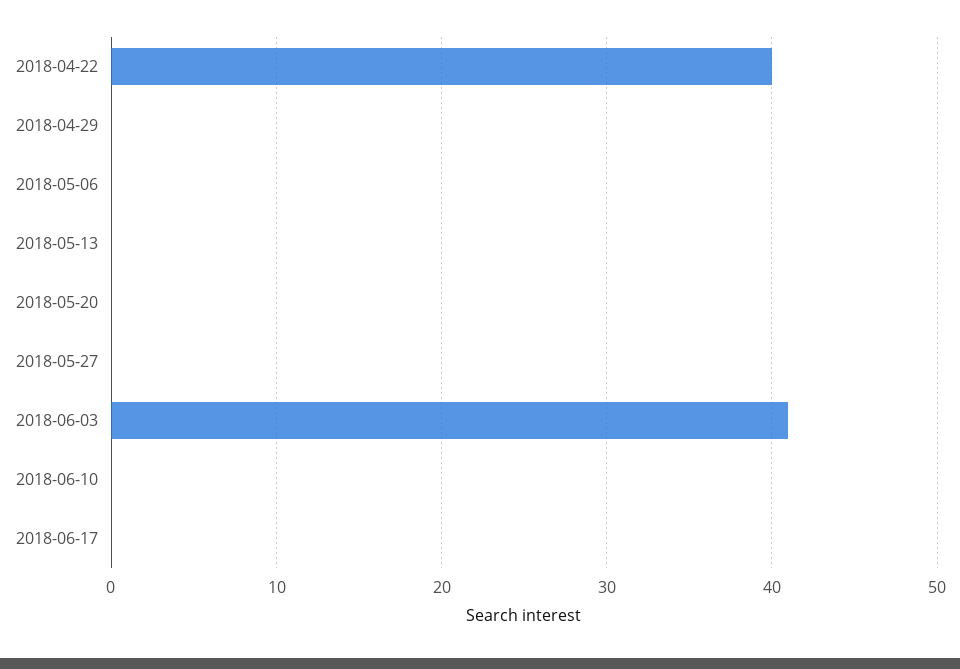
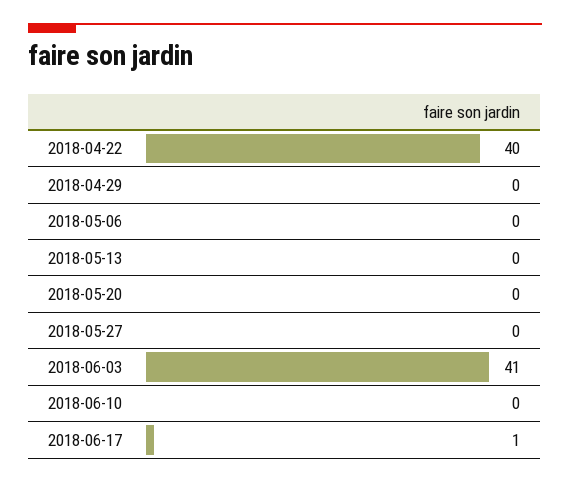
2018-06-17: 0 -> 1

